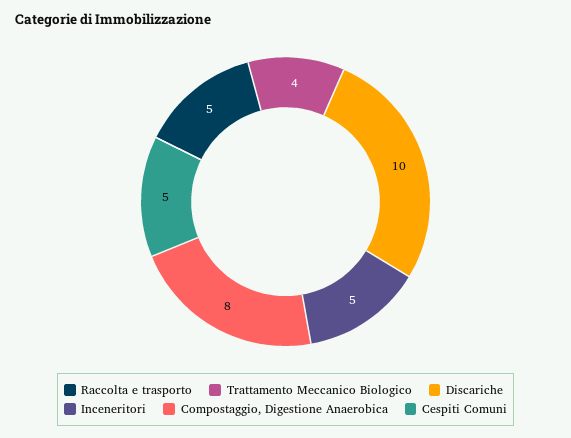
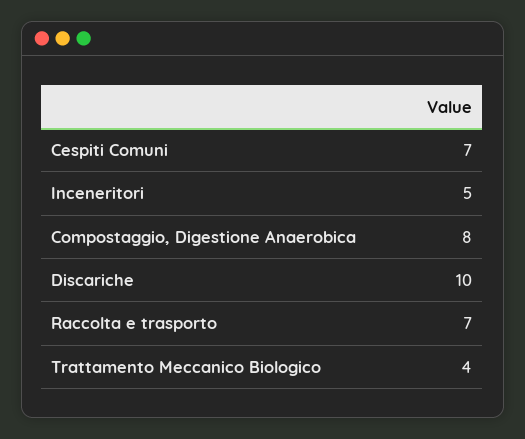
Raccolta e trasporto: 5 -> 7
Cespiti Comuni: 5 -> 7

